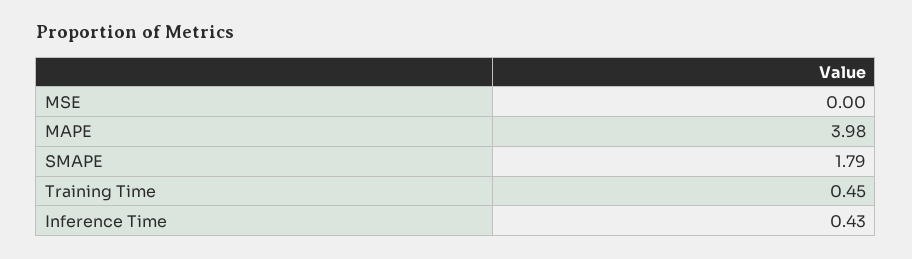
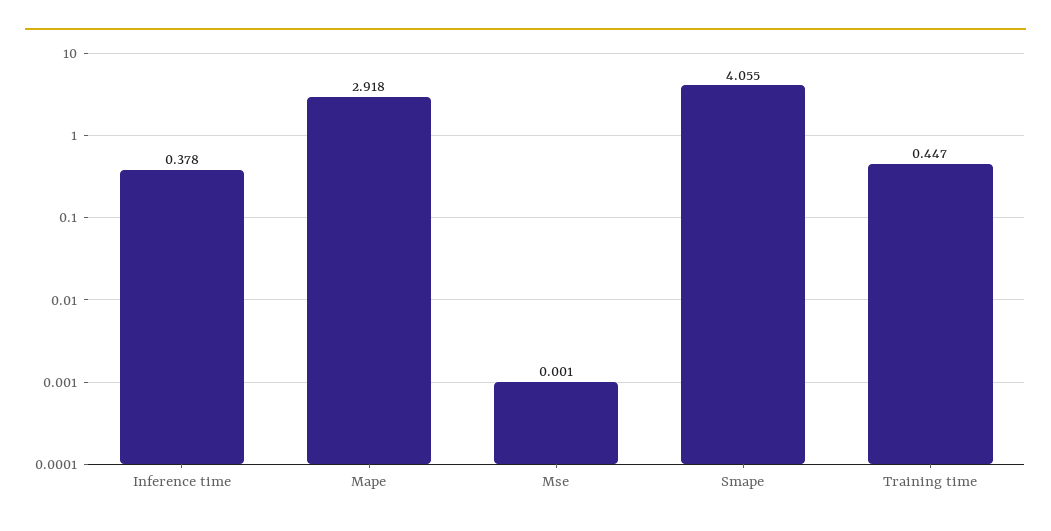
MAPE: 3.98 -> 2.918
SMAPE: 1.79 -> 4.055
Inference Time: 0.43 -> 0.378

